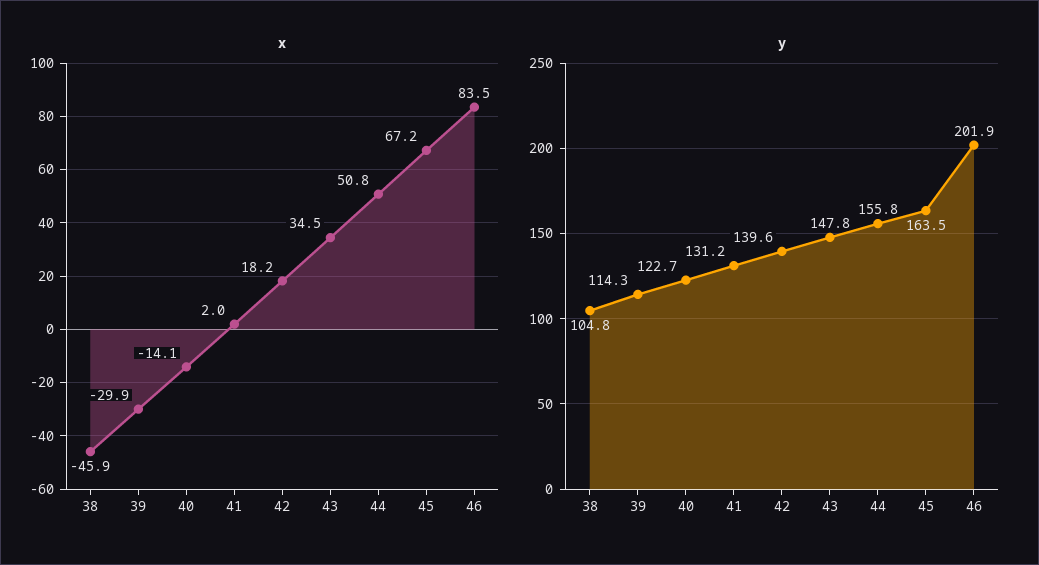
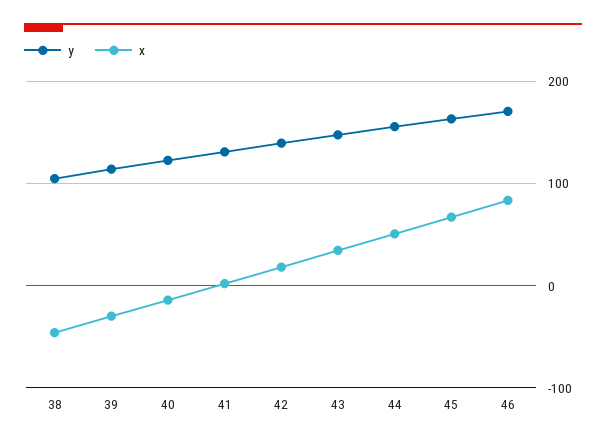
y, 46: 201.9 -> 170

